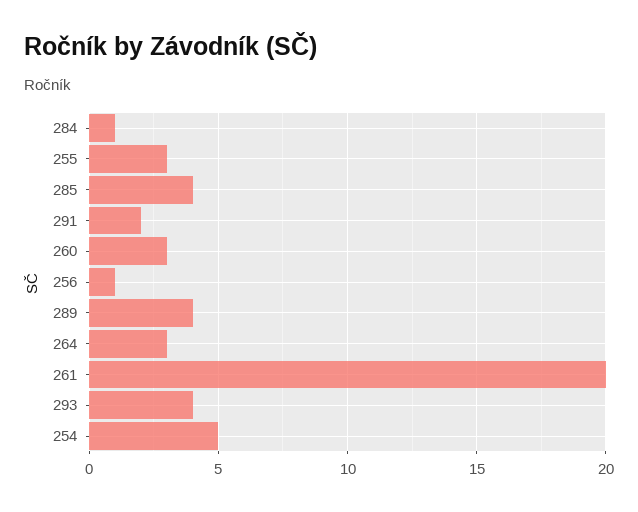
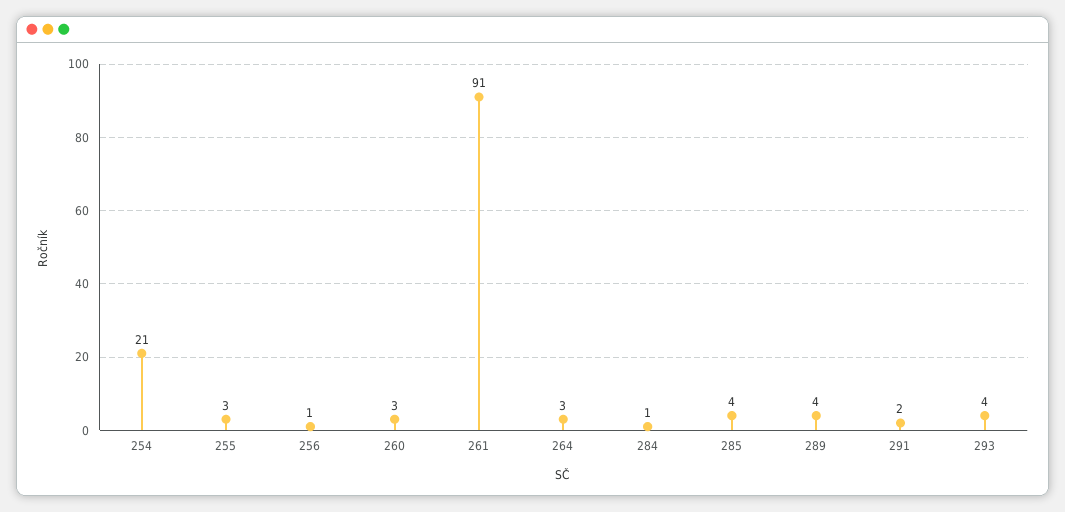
261: 20 -> 91
254: 5 -> 21

